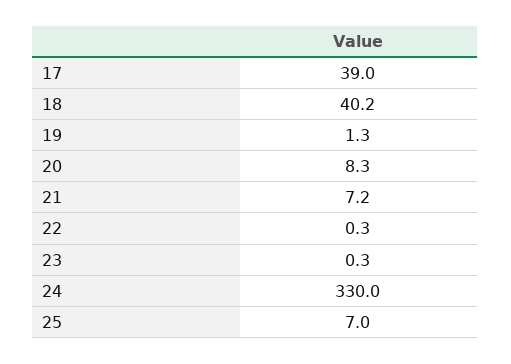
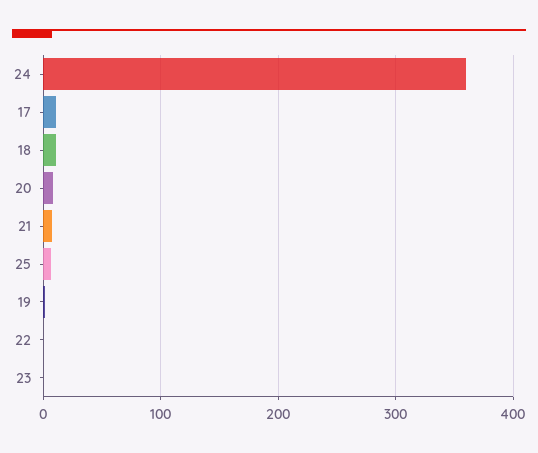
17: 39 -> 10
18: 40.2 -> 10
24: 330 -> 360

